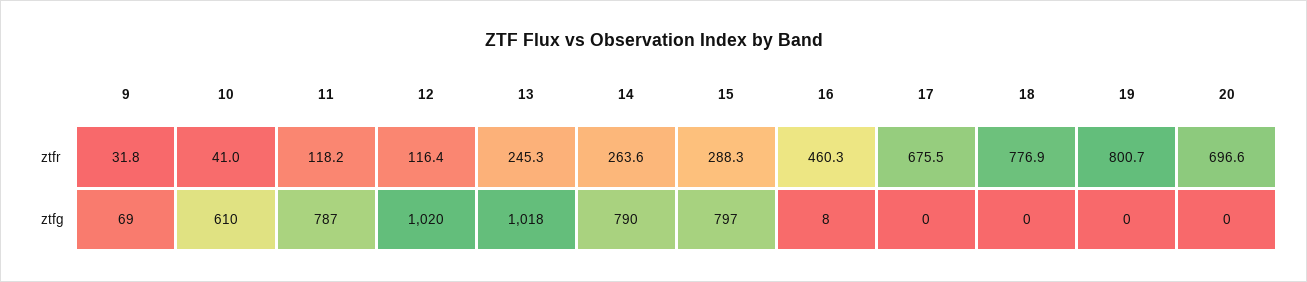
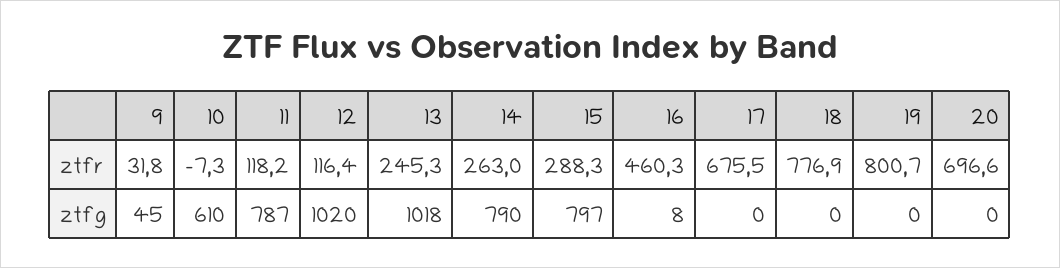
10, ztfr: 41 -> -7.3
14, ztfr: 263.6 -> 263
9, ztfg: 69 -> 45

